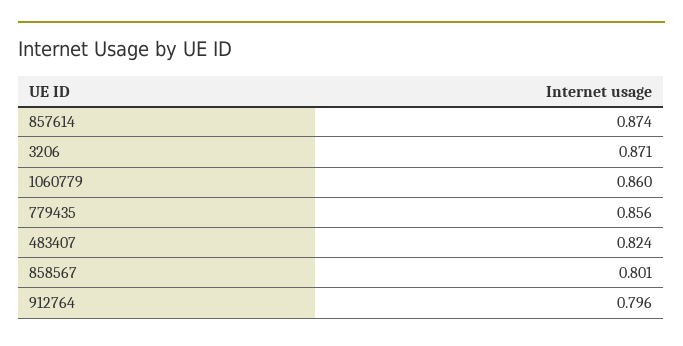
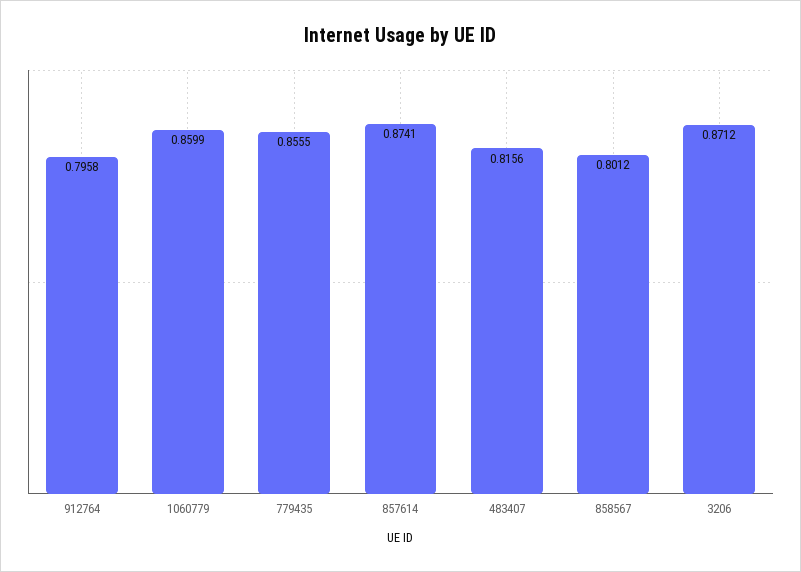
483407: 0.824 -> 0.8156

